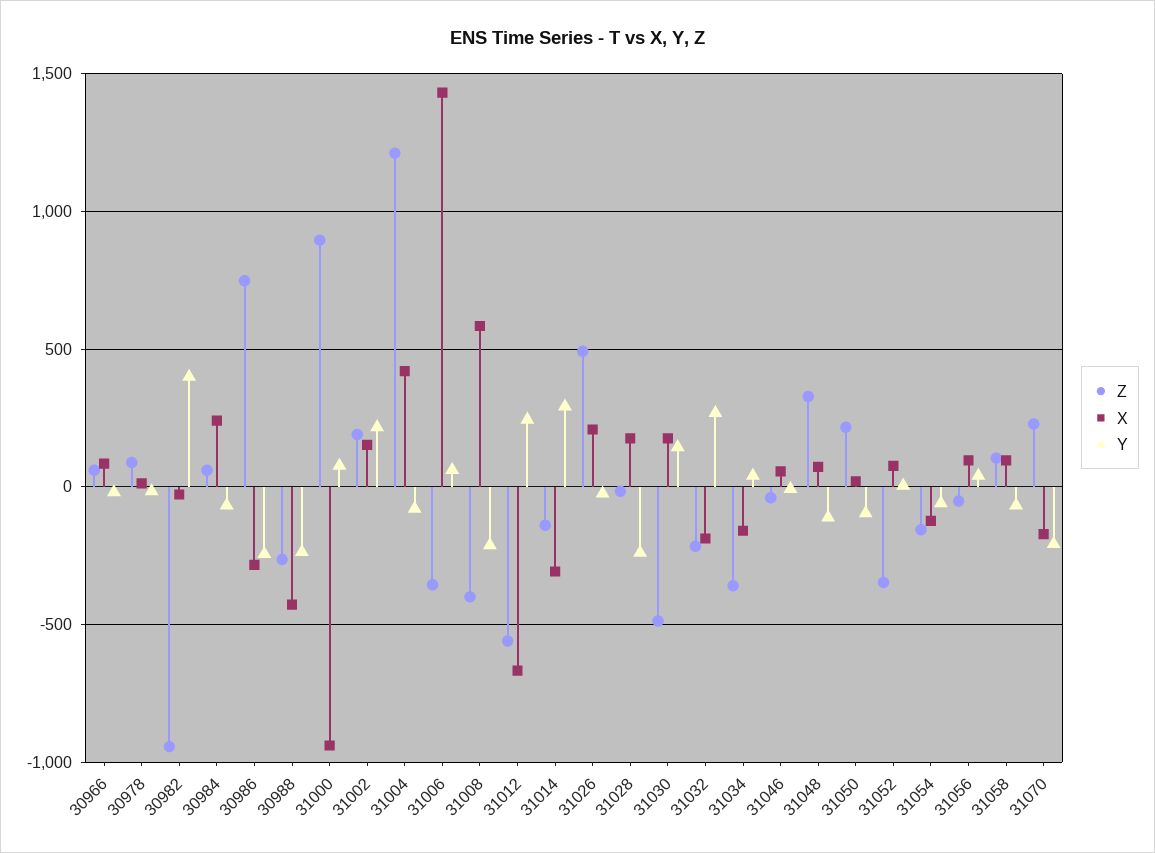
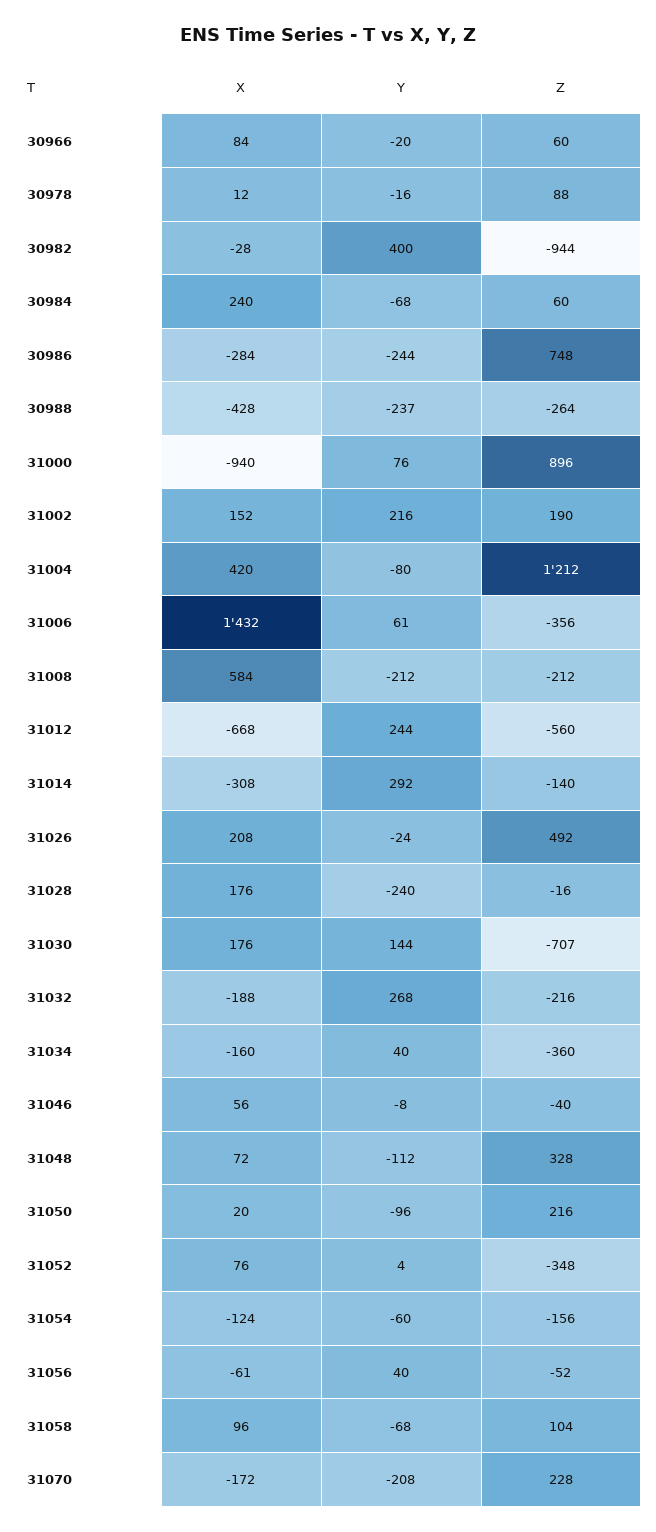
Z, 31008: -400 -> -212
Z, 31030: -500 -> -707
X, 31056: 100 -> -61

